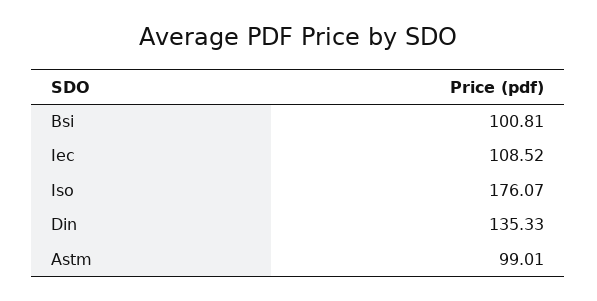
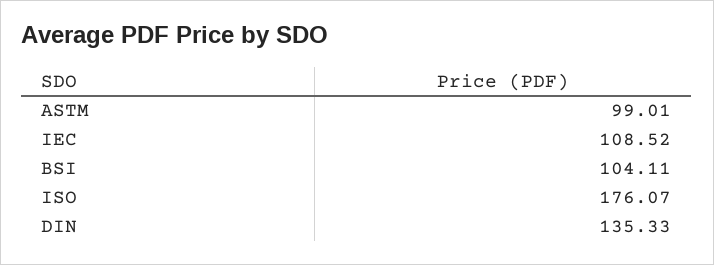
Bsi: 100.81 -> 104.11

